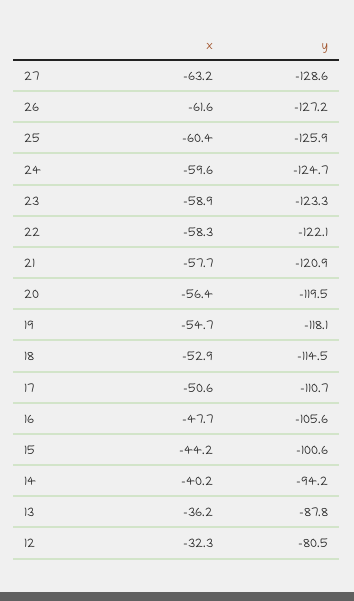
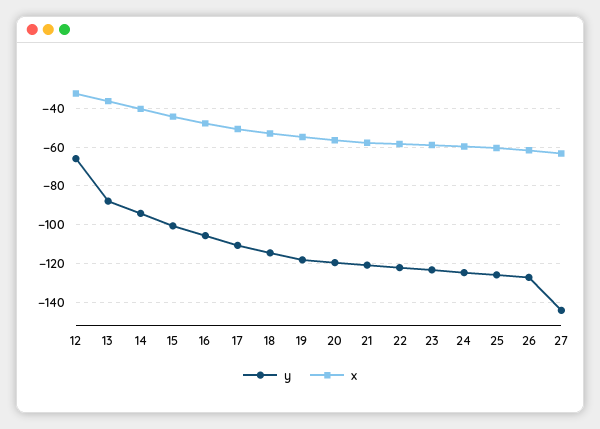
y, 27: -128.6 -> -145
y, 12: -80.5 -> -65

